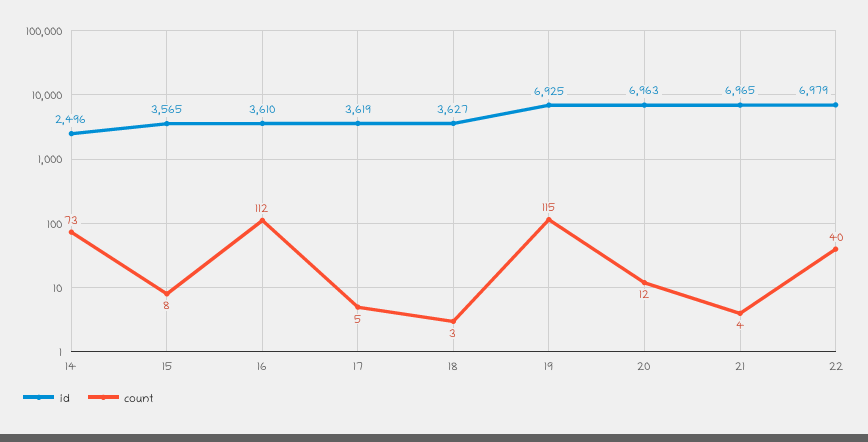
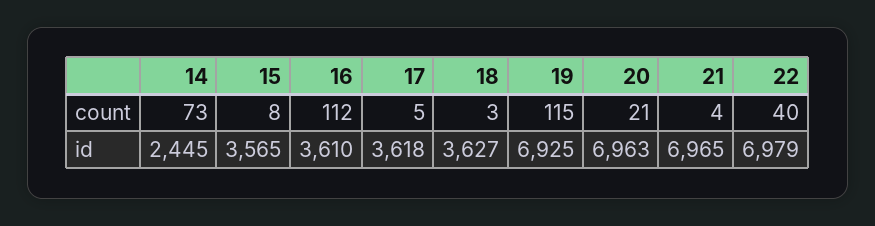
id, 14: 2496 -> 2445
id, 17: 3619 -> 3618
count, 20: 12 -> 21

